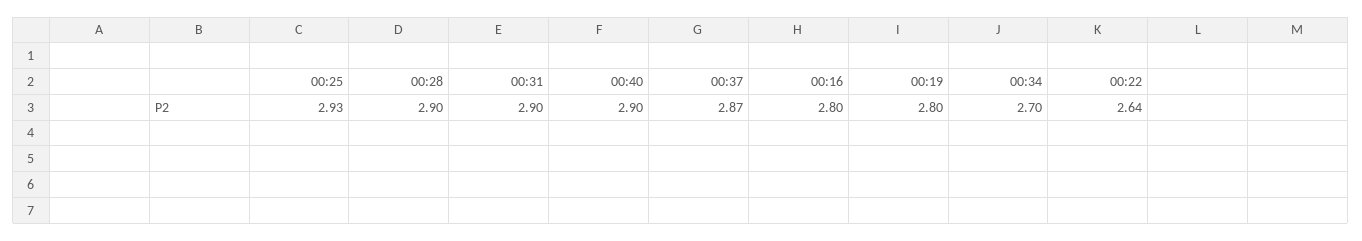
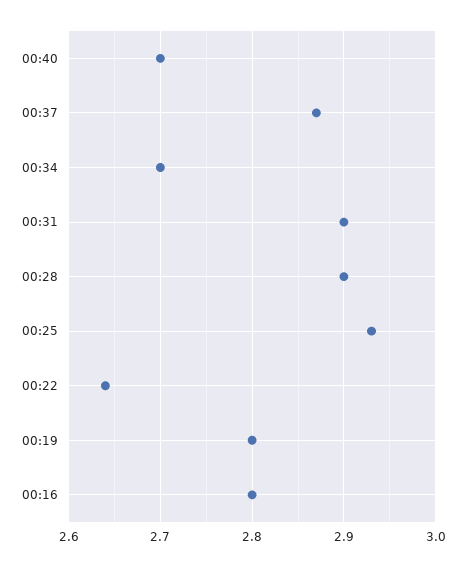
00:40: 2.9 -> 2.7

